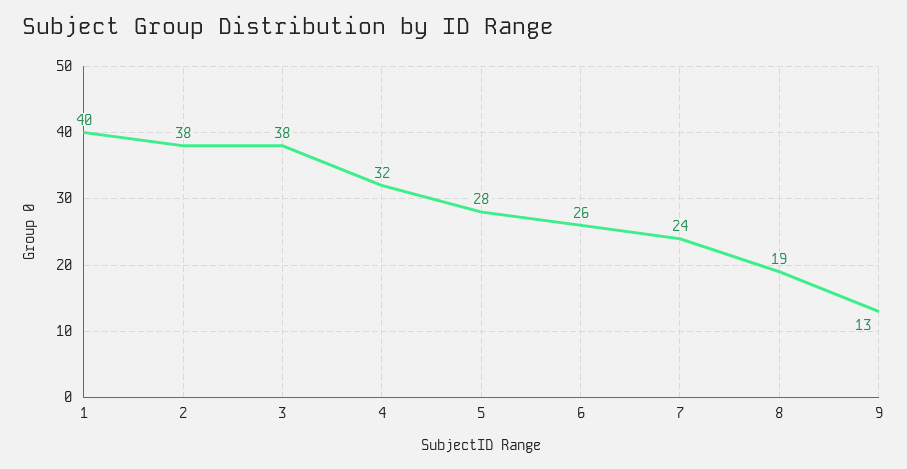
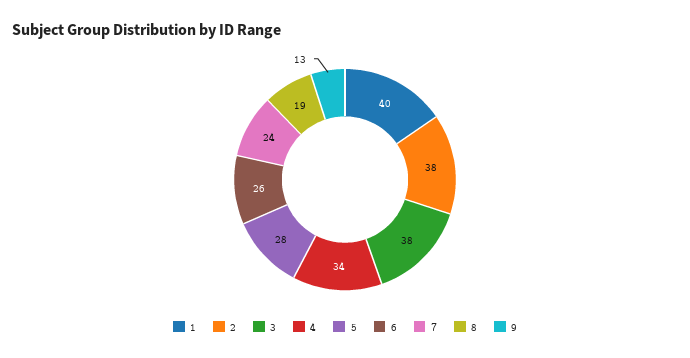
4: 32 -> 34

